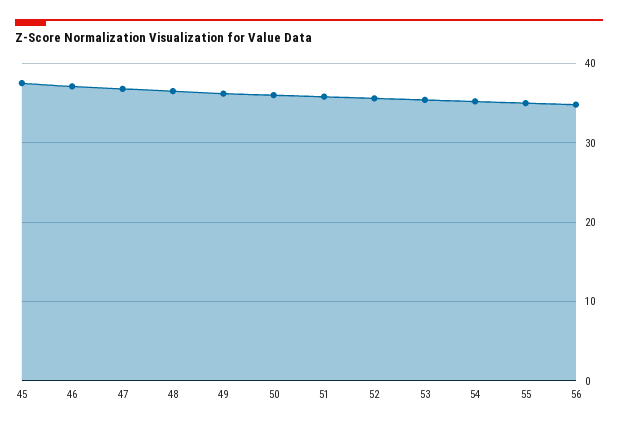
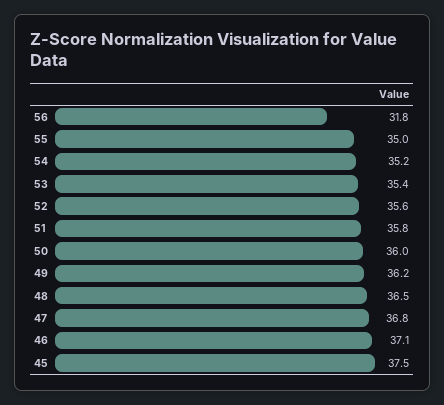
56: 35 -> 31.8

